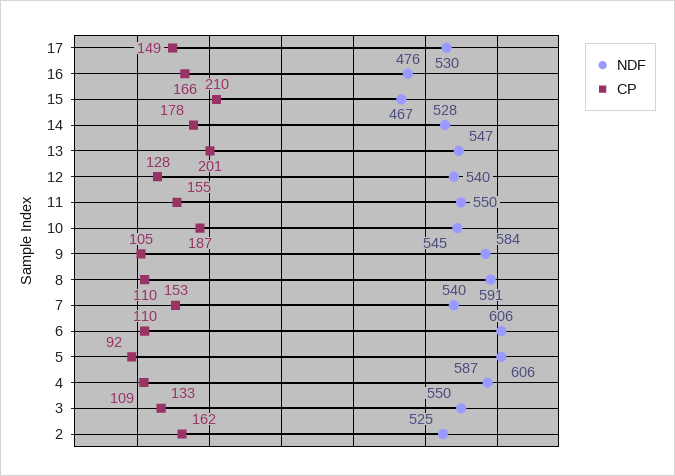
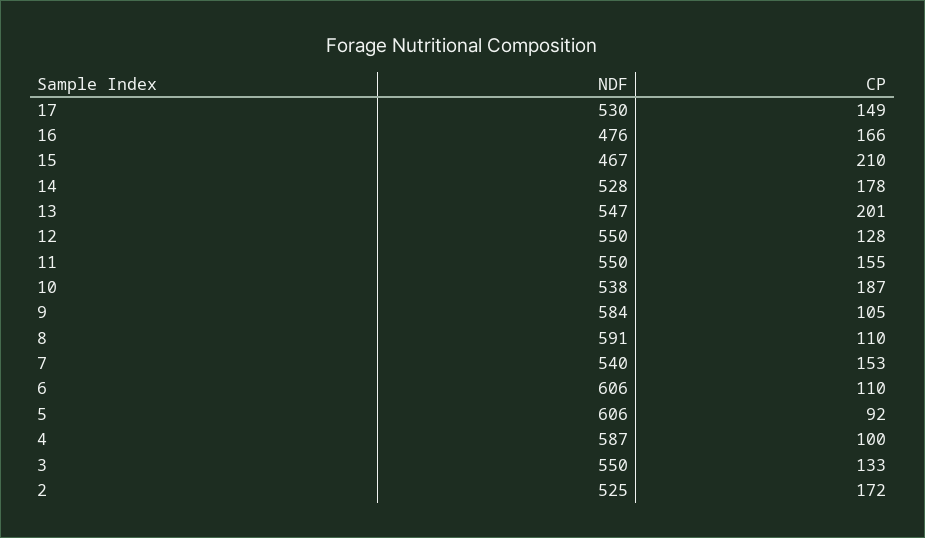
NDF, 12: 540 -> 550
NDF, 10: 545 -> 538
CP, 4: 109 -> 100
CP, 2: 162 -> 172

